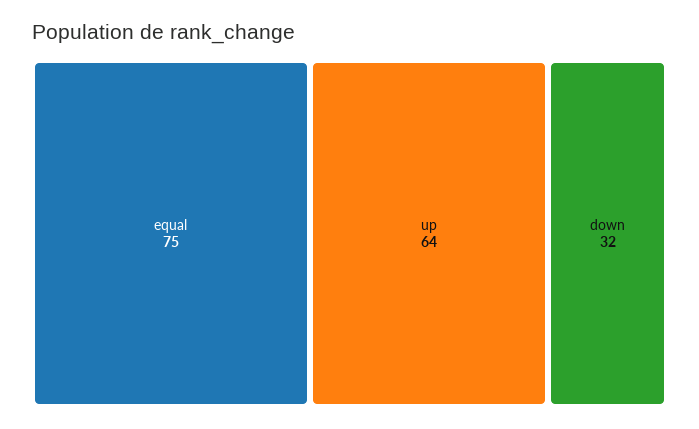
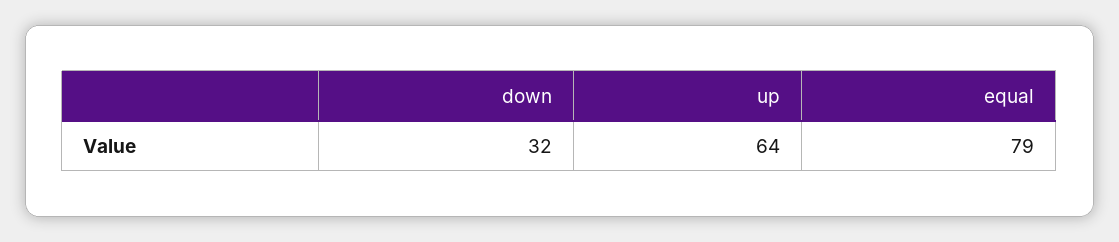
equal: 75 -> 79

